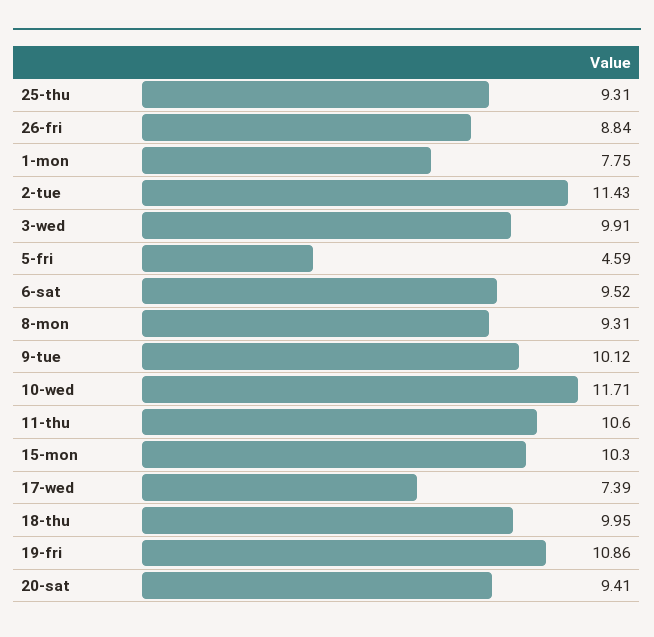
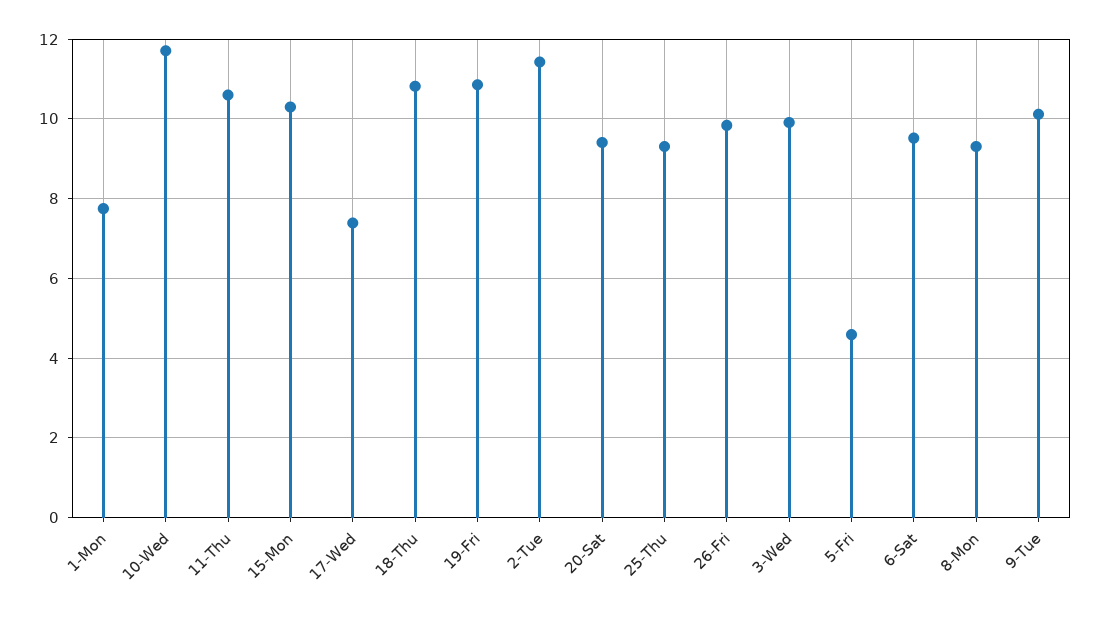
26-fri: 8.84 -> 9.8
18-thu: 9.95 -> 10.8

